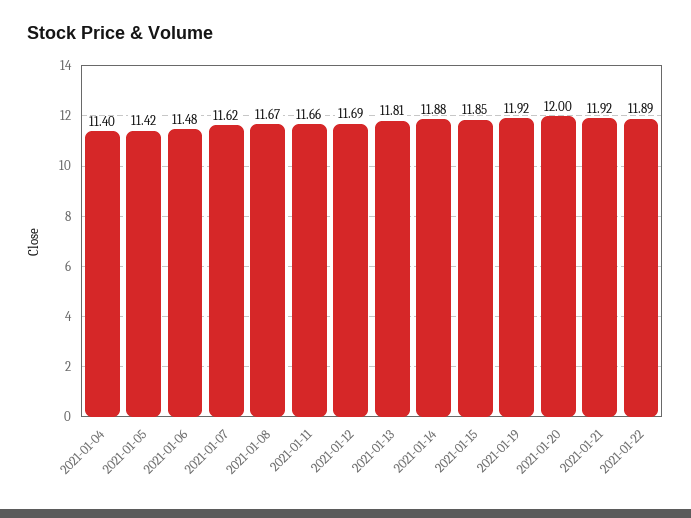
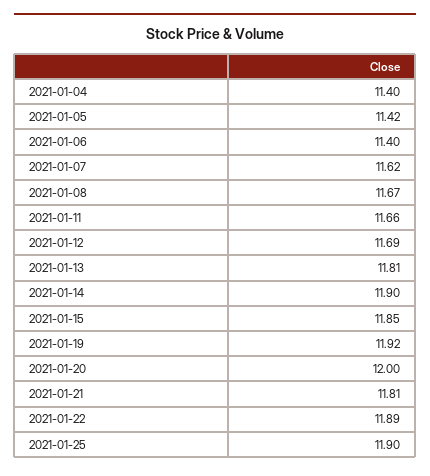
2021-01-06: 11.48 -> 11.4
2021-01-14: 11.88 -> 11.9
2021-01-21: 11.92 -> 11.81
2021-01-25: none -> 11.9

